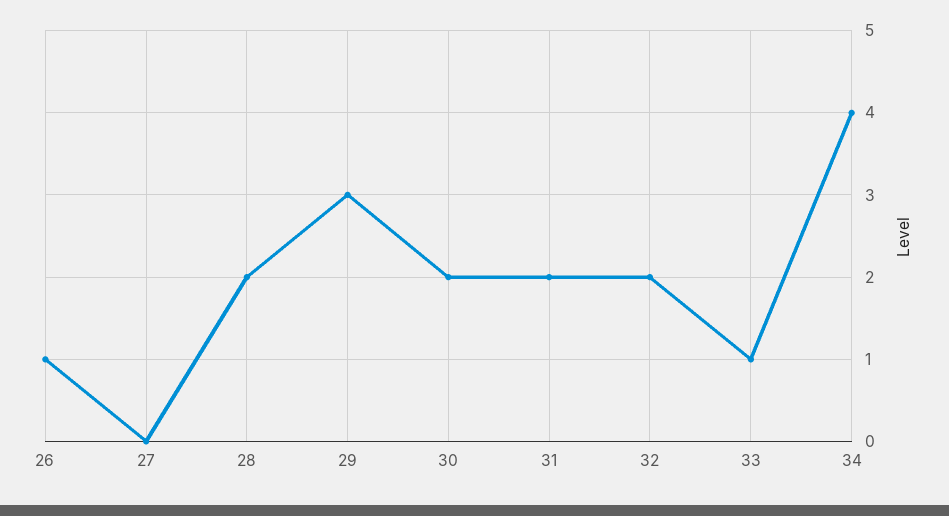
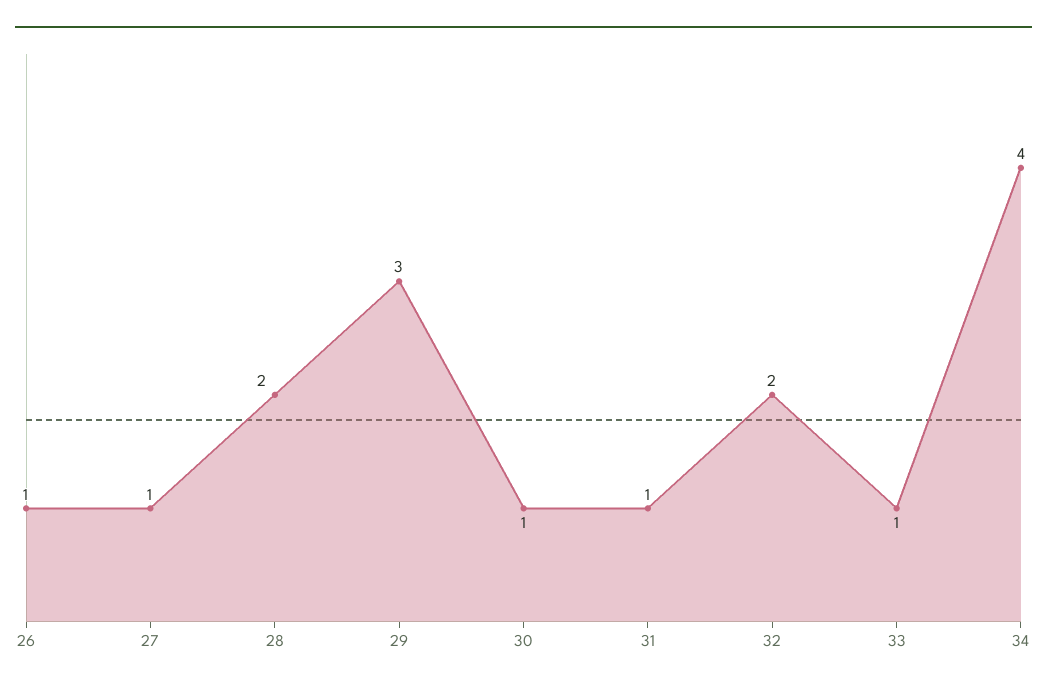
27: 0 -> 1
30: 2 -> 1
31: 2 -> 1

